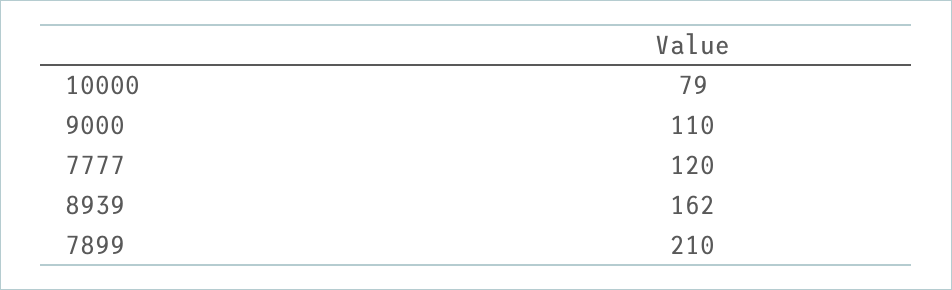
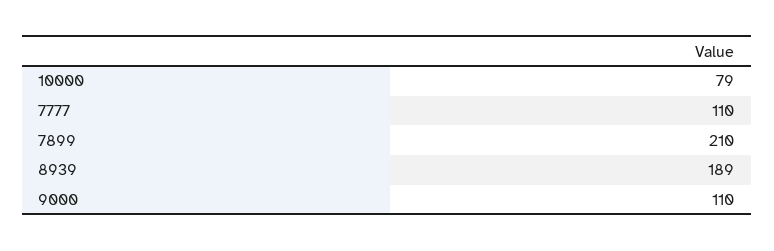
7777: 120 -> 110
8939: 162 -> 189

